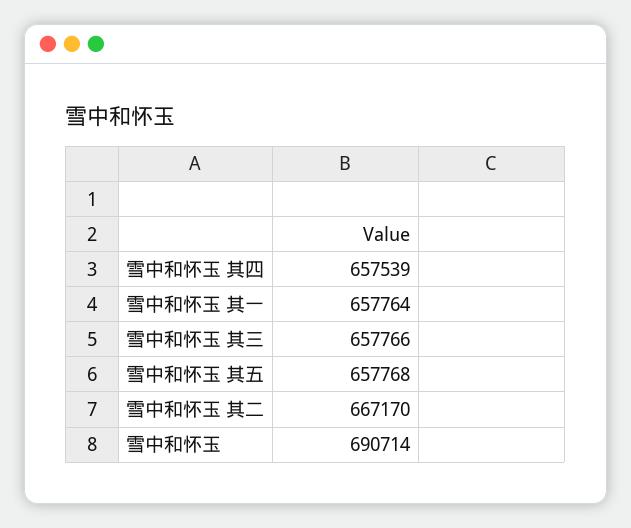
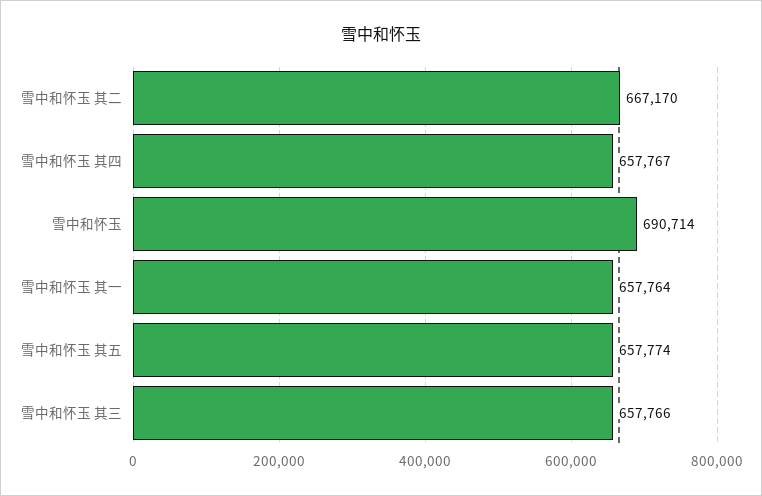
雪中和怀玉 其四: 657539 -> 657767
雪中和怀玉 其五: 657768 -> 657774

